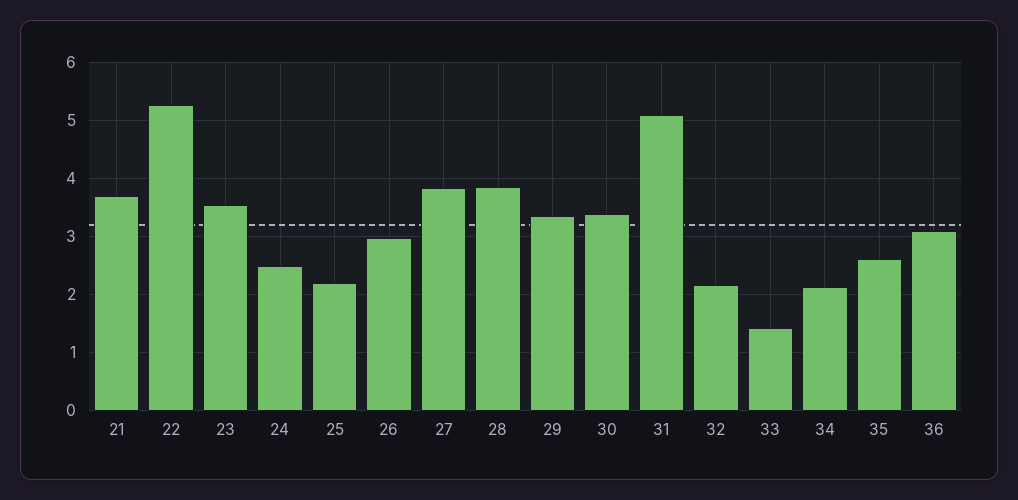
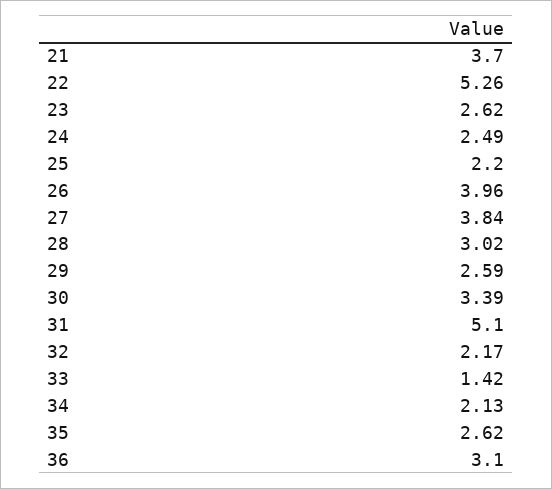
23: 3.6 -> 2.62
26: 3 -> 3.96
28: 3.8 -> 3.02
29: 3.4 -> 2.59

